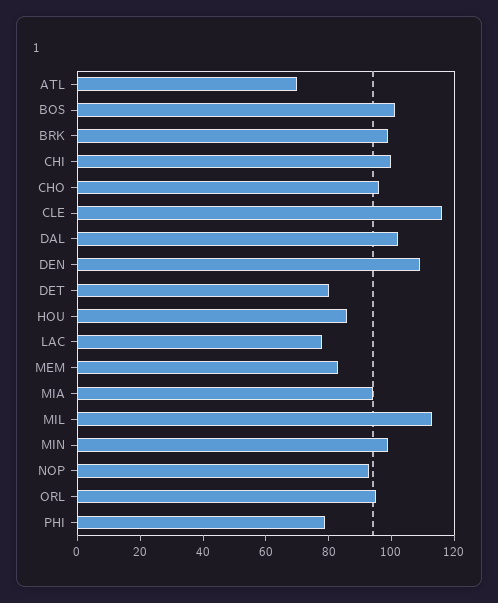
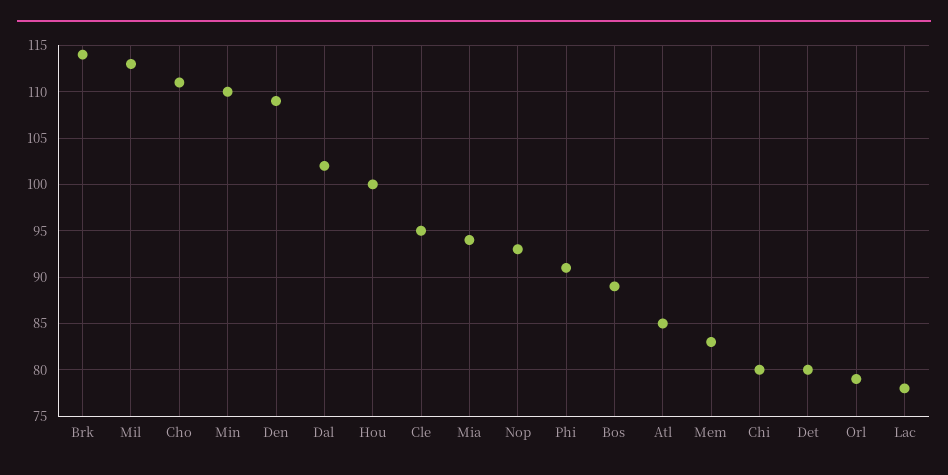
ATL: 70 -> 85
BOS: 100 -> 89
BRK: 100 -> 114
CHI: 100 -> 80
CHO: 95 -> 111
CLE: 115 -> 95
HOU: 85 -> 100
MIN: 100 -> 110
ORL: 95 -> 79
PHI: 80 -> 91

